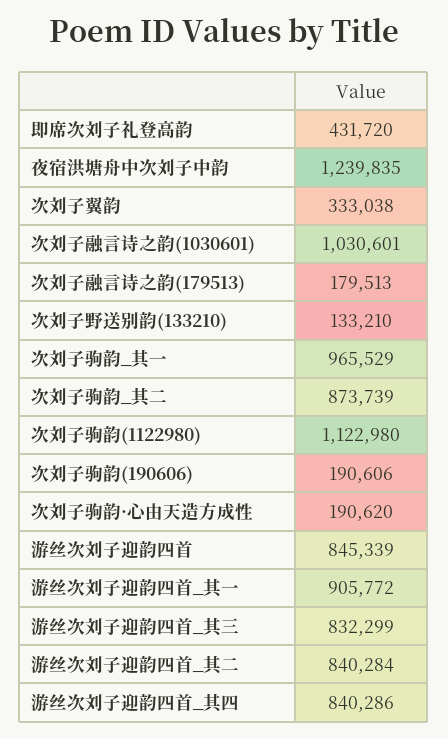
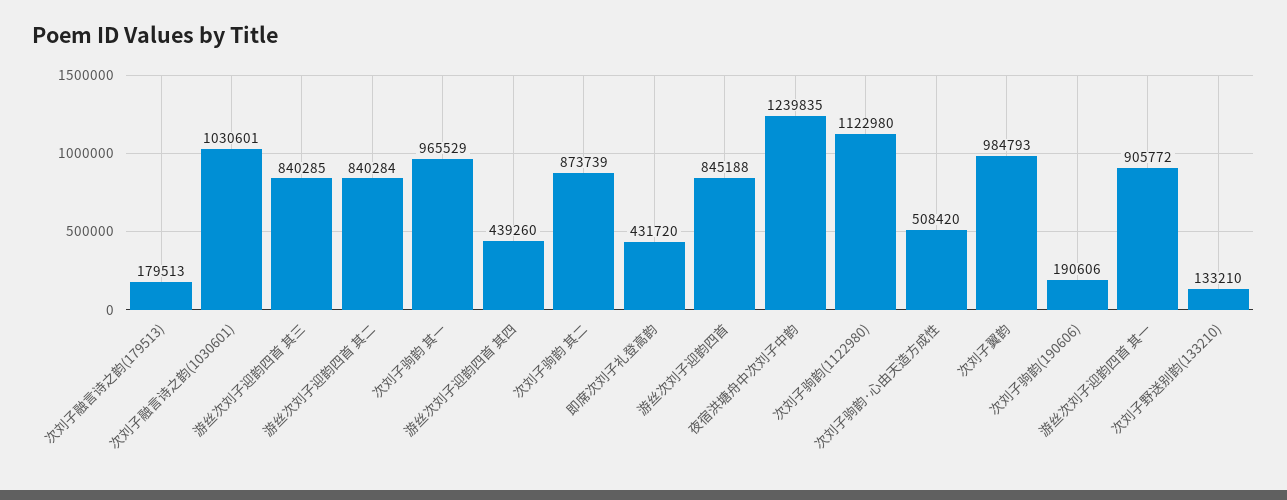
次刘子翼韵: 333038 -> 984793
次刘子驹韵·心由天造方成性: 190620 -> 508420
游丝次刘子迎韵四首: 845339 -> 845188
游丝次刘子迎韵四首_其三: 832299 -> 840285
游丝次刘子迎韵四首_其四: 840286 -> 439260

